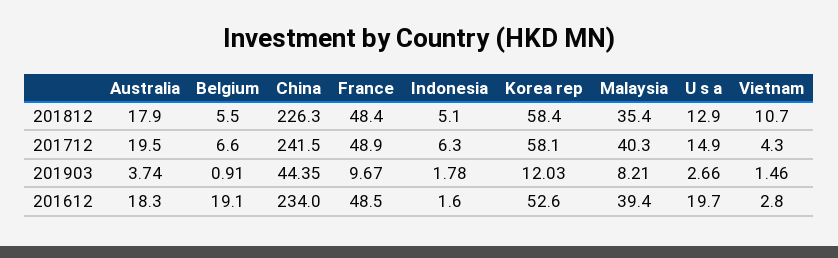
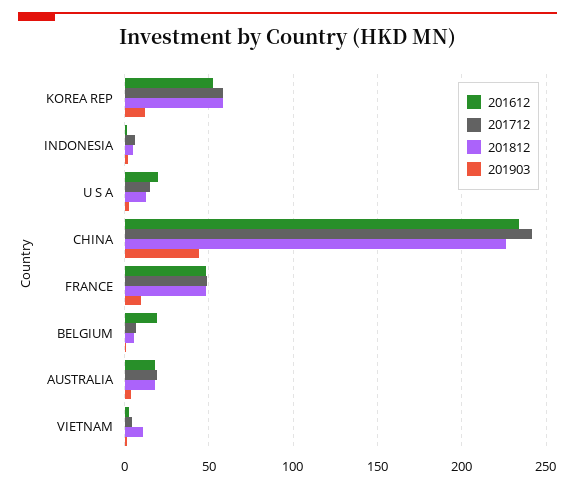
201812, Malaysia: 35.4 -> none
201712, Malaysia: 40.3 -> none
201903, Malaysia: 8.21 -> none
201612, Malaysia: 39.4 -> none

